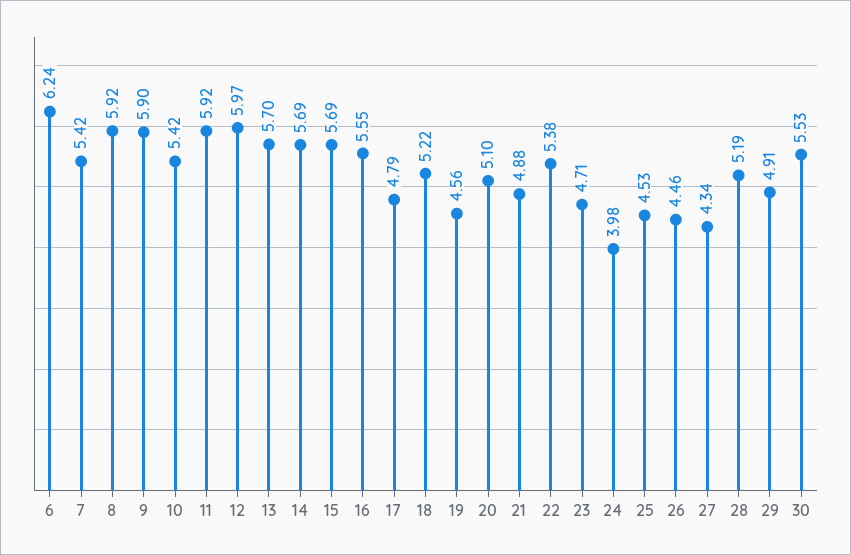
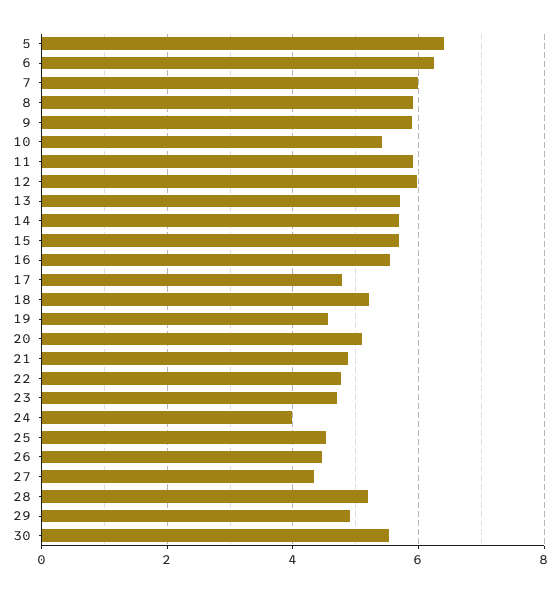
7: 5.42 -> 6
22: 5.38 -> 4.8
5: none -> 6.4

